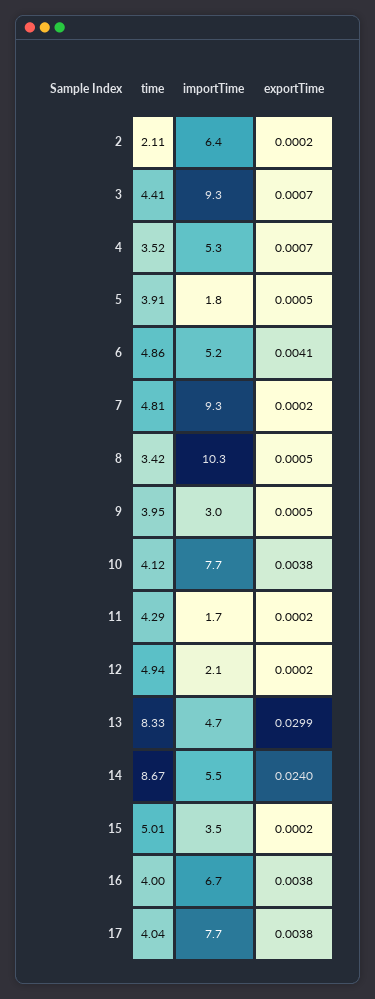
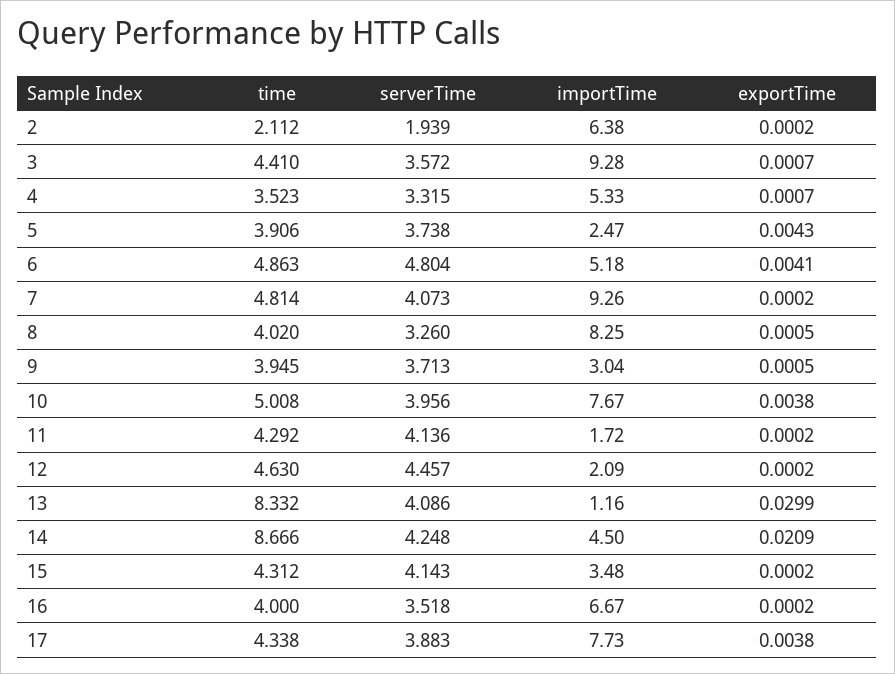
importTime, 5: 1.8 -> 2.47
exportTime, 5: 0.0005 -> 0.0043
time, 8: 3.42 -> 4.02
importTime, 8: 10.3 -> 8.25
time, 10: 4.12 -> 5.008
time, 12: 4.94 -> 4.63
importTime, 13: 4.7 -> 1.16
importTime, 14: 5.5 -> 4.5
exportTime, 14: 0.024 -> 0.0209
time, 15: 5.01 -> 4.312
exportTime, 16: 0.0038 -> 0.0002
time, 17: 4.04 -> 4.338
serverTime, 2: none -> 1.939
serverTime, 3: none -> 3.572
serverTime, 4: none -> 3.315
serverTime, 5: none -> 3.738
serverTime, 6: none -> 4.804
serverTime, 7: none -> 4.073
serverTime, 8: none -> 3.26
serverTime, 9: none -> 3.713
serverTime, 10: none -> 3.956
serverTime, 11: none -> 4.136
serverTime, 12: none -> 4.457
serverTime, 13: none -> 4.086
serverTime, 14: none -> 4.248
serverTime, 15: none -> 4.143
serverTime, 16: none -> 3.518
serverTime, 17: none -> 3.883

